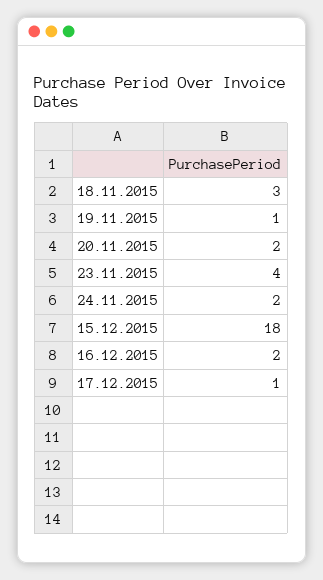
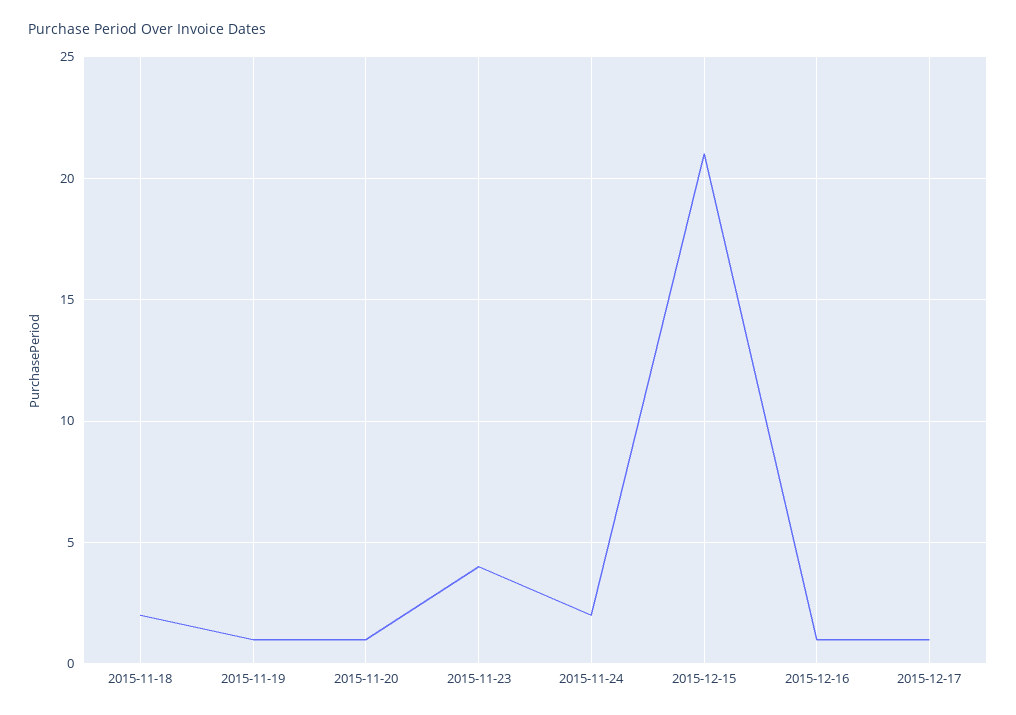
18.11.2015: 3 -> 2
20.11.2015: 2 -> 1
15.12.2015: 18 -> 21
16.12.2015: 2 -> 1

